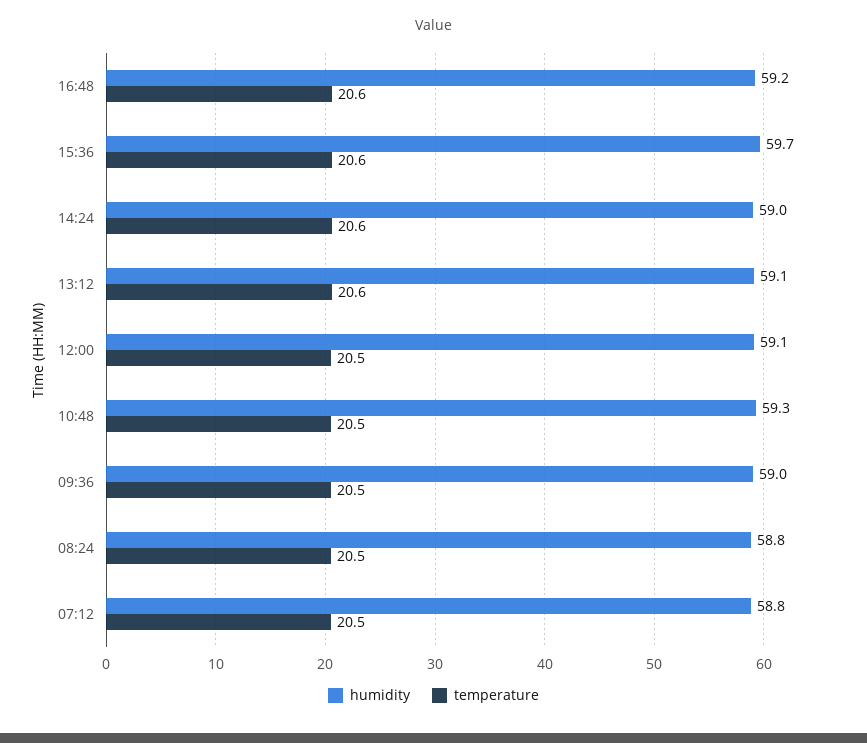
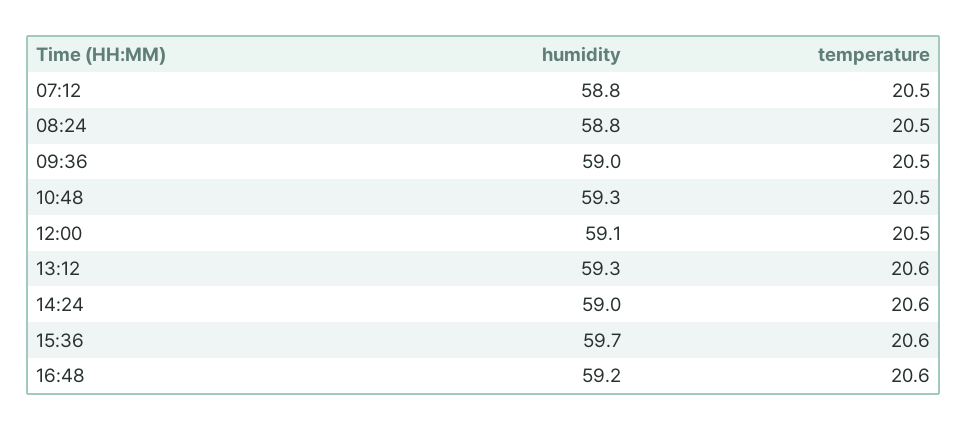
humidity, 13:12: 59.1 -> 59.3

